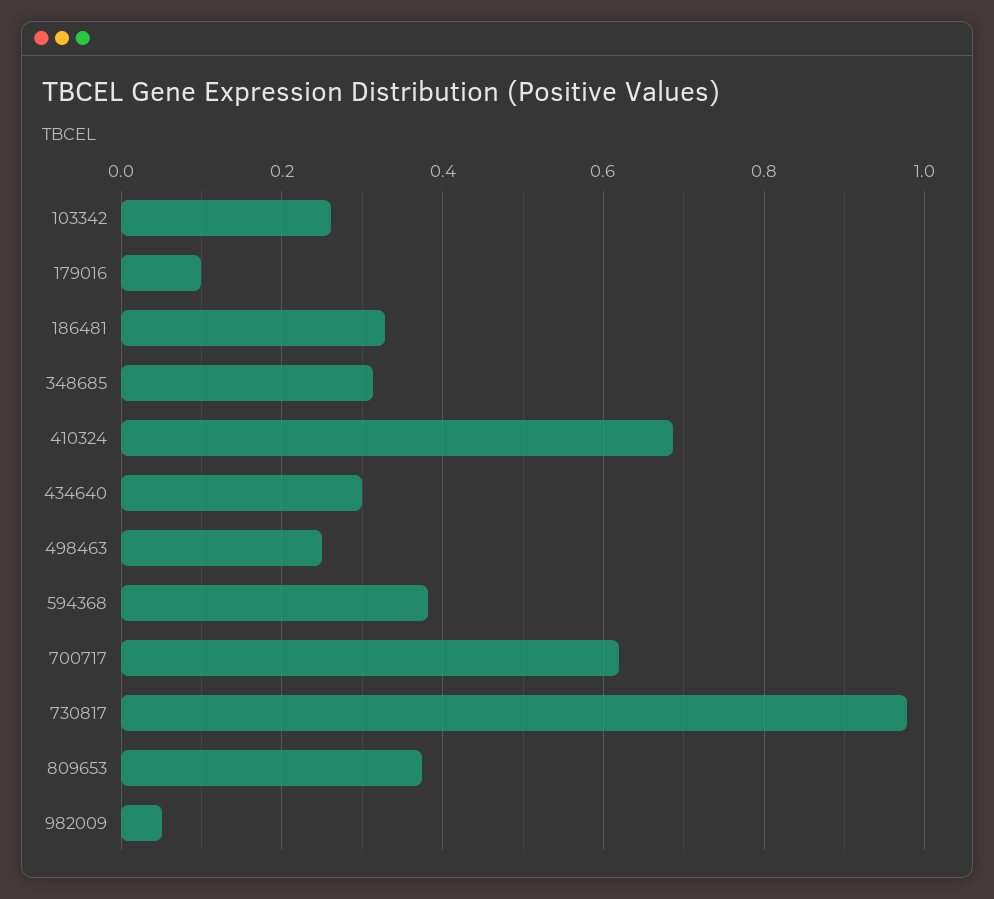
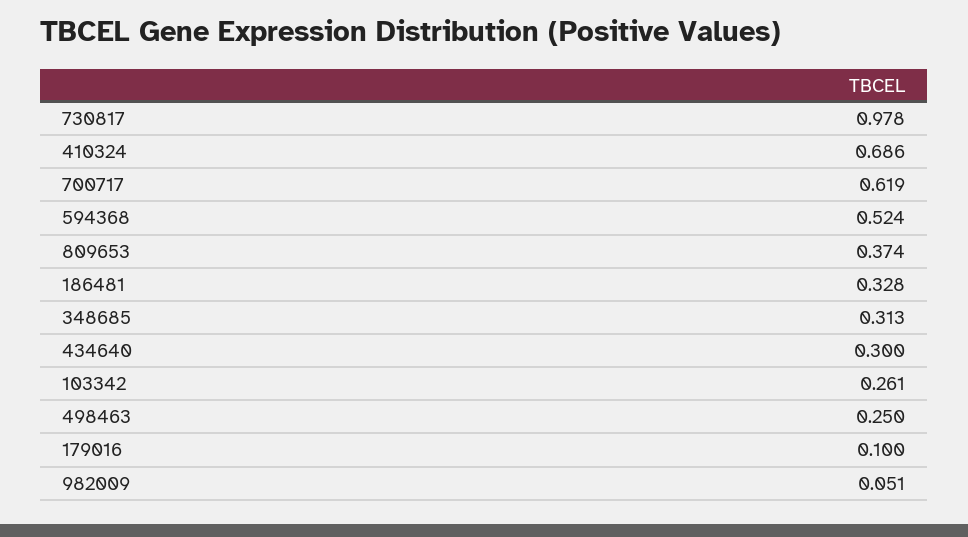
594368: 0.38 -> 0.524

